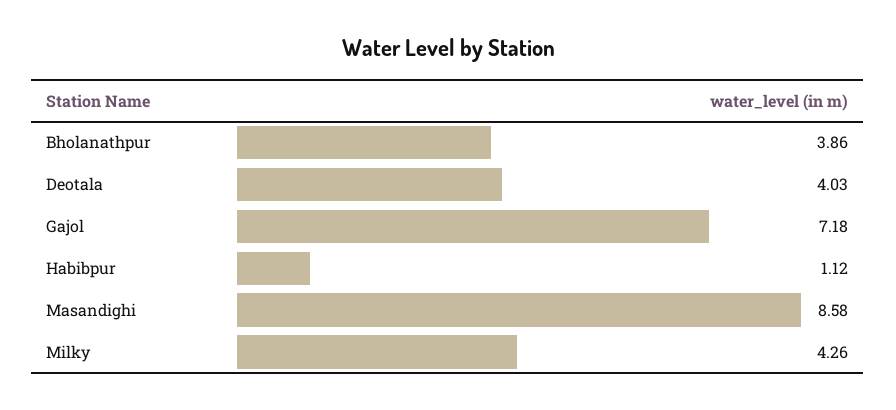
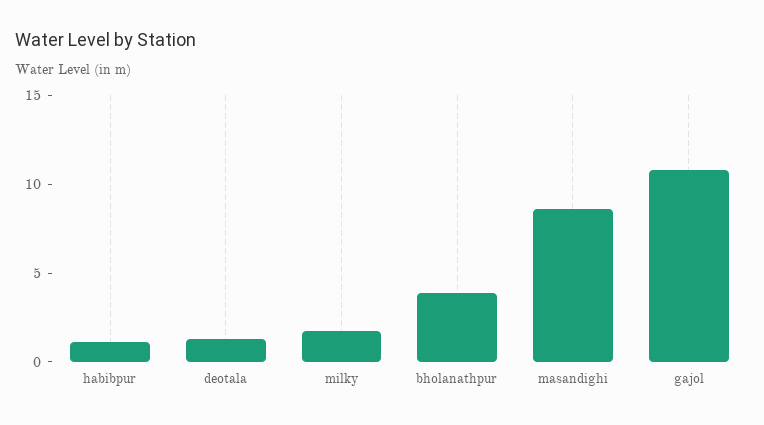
Deotala: 4.03 -> 1
Gajol: 7.18 -> 11
Milky: 4.26 -> 2

